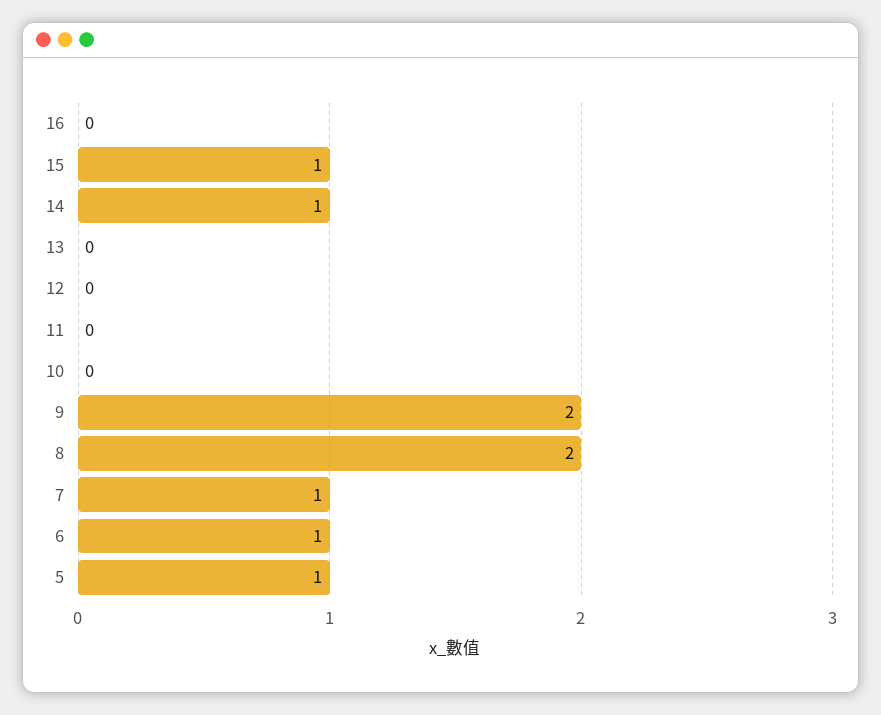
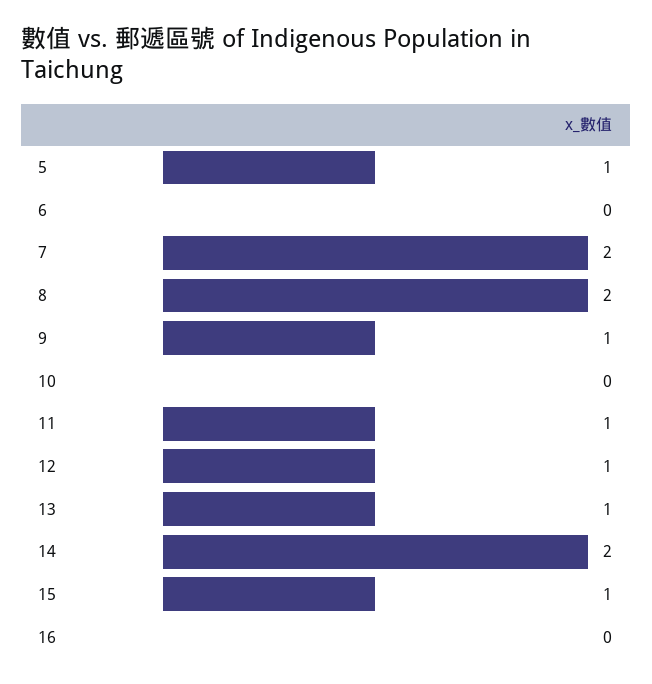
14: 1 -> 2
13: 0 -> 1
12: 0 -> 1
11: 0 -> 1
9: 2 -> 1
7: 1 -> 2
6: 1 -> 0

